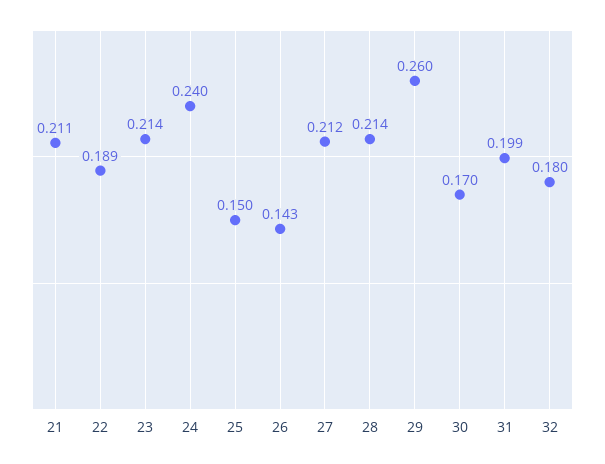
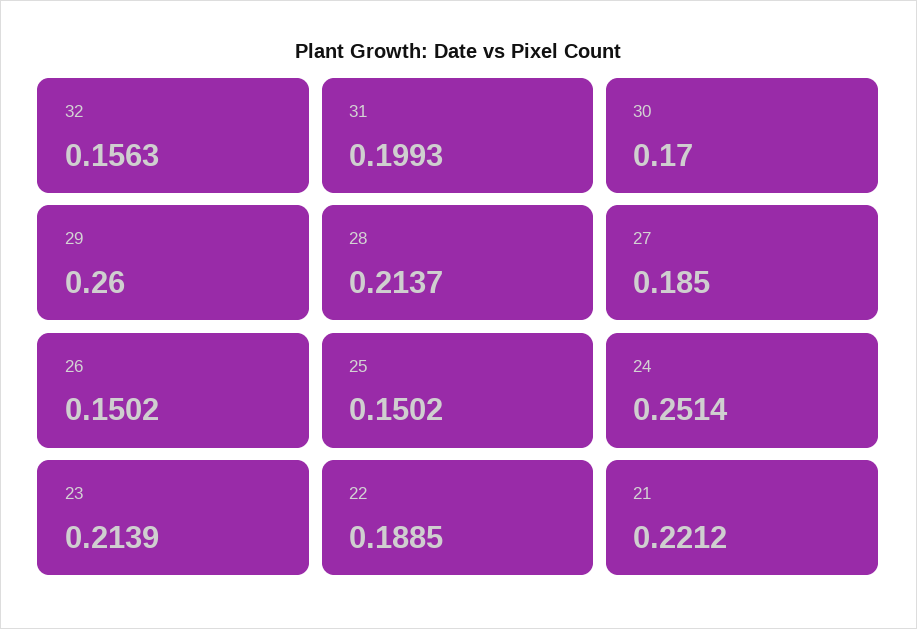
21: 0.211 -> 0.2212
24: 0.24 -> 0.2514
26: 0.143 -> 0.1502
27: 0.212 -> 0.185
32: 0.18 -> 0.1563

